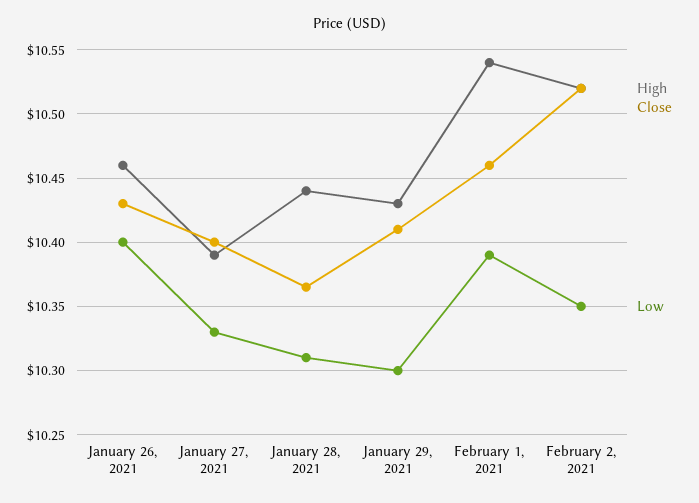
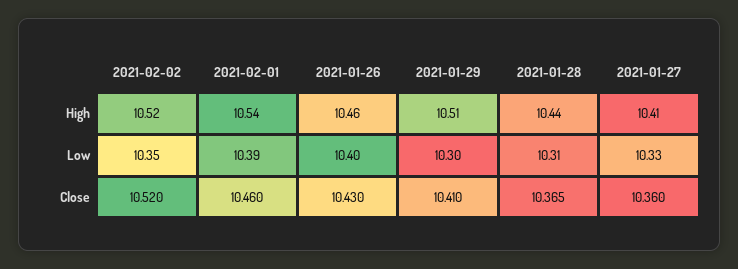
High, January 27, 2021: 10.39 -> 10.41
Close, January 27, 2021: 10.4 -> 10.36
High, January 29, 2021: 10.43 -> 10.51

